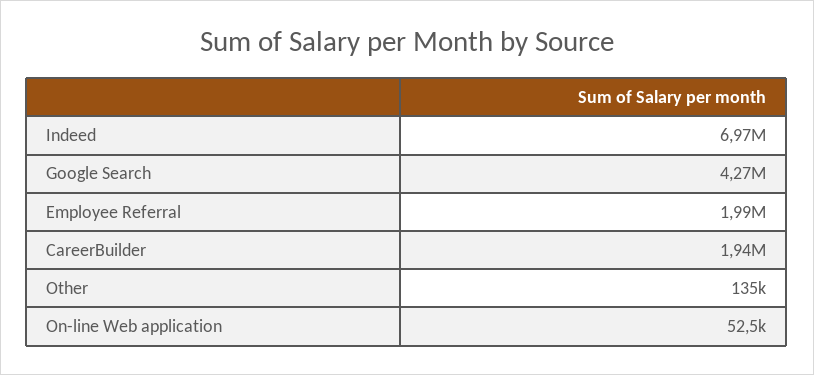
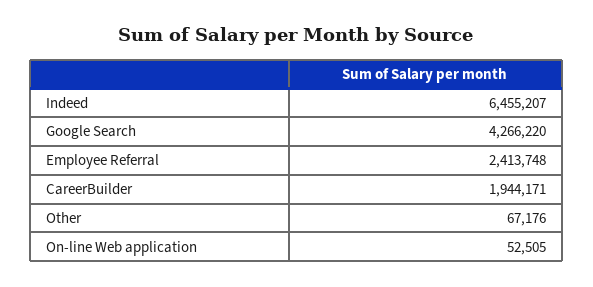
Indeed: 6970000 -> 6455207
Employee Referral: 1990000 -> 2413748
Other: 135000 -> 67176

